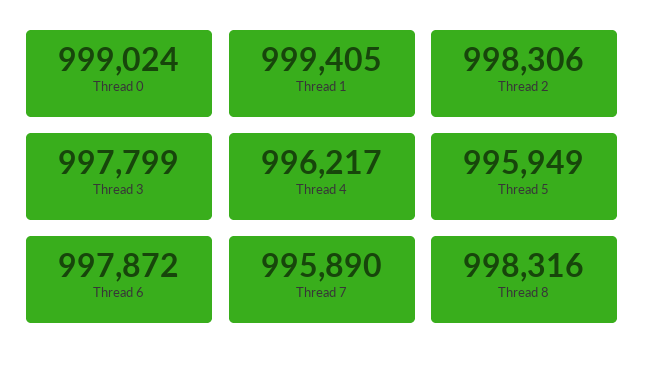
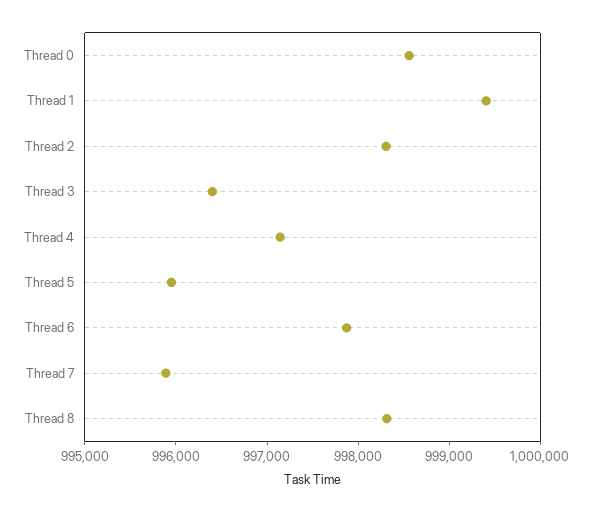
Thread 0: 999024 -> 998600
Thread 3: 997799 -> 996400
Thread 4: 996217 -> 997200

